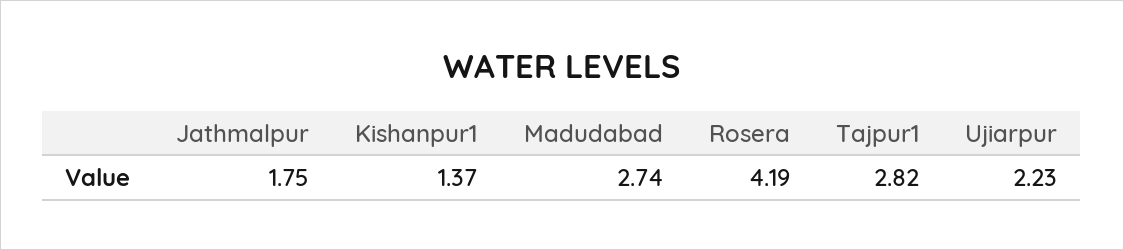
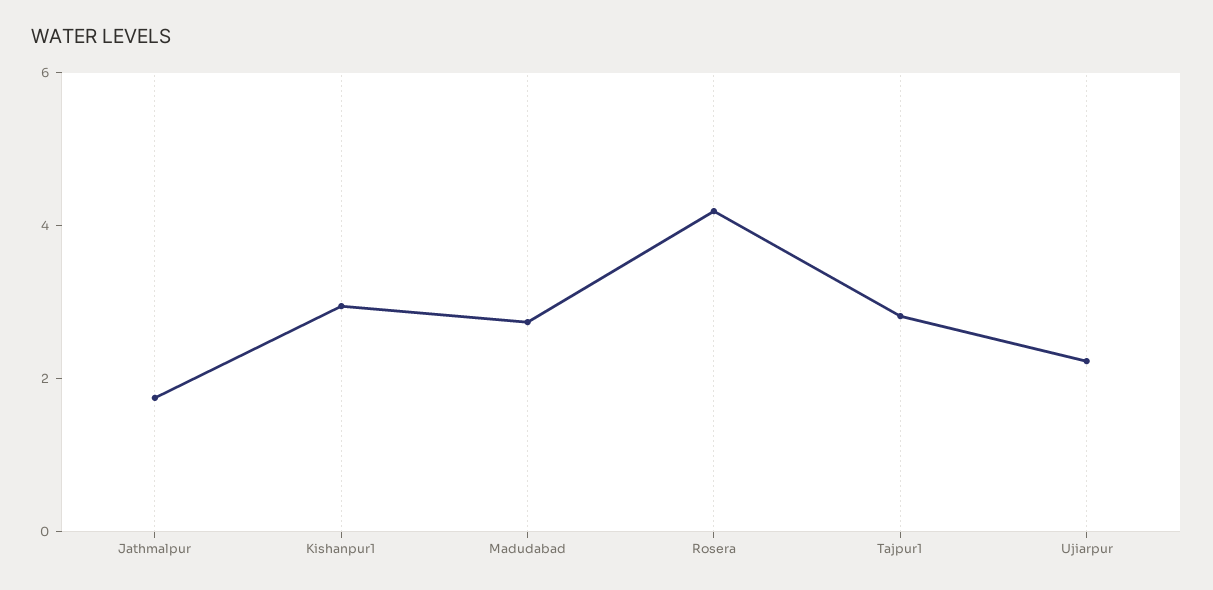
Kishanpur1: 1.37 -> 3

